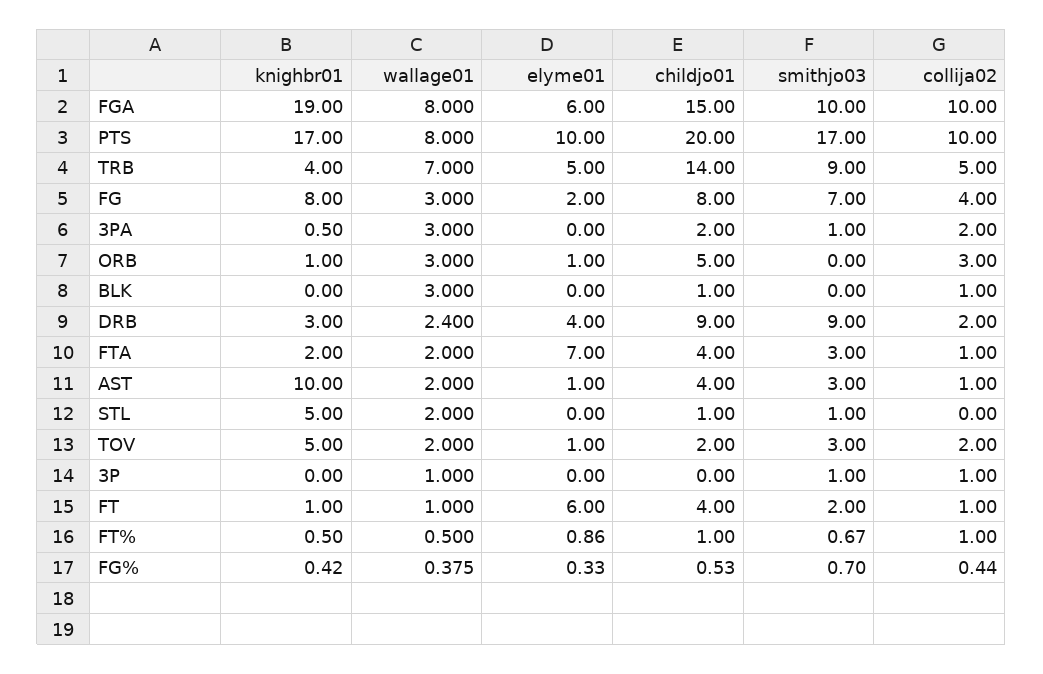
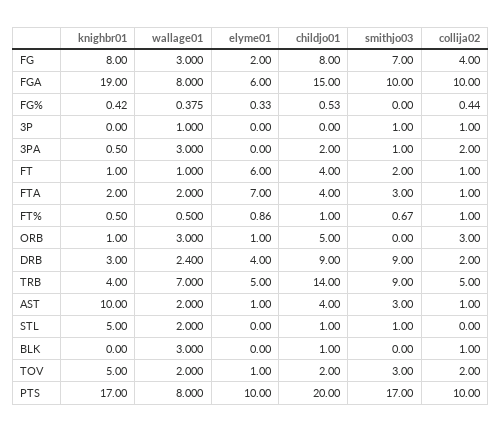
smithjo03, FG%: 0.7 -> 0

